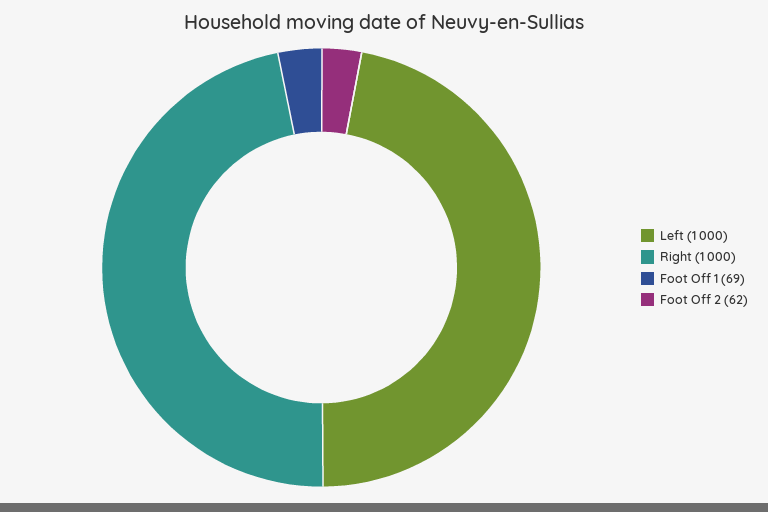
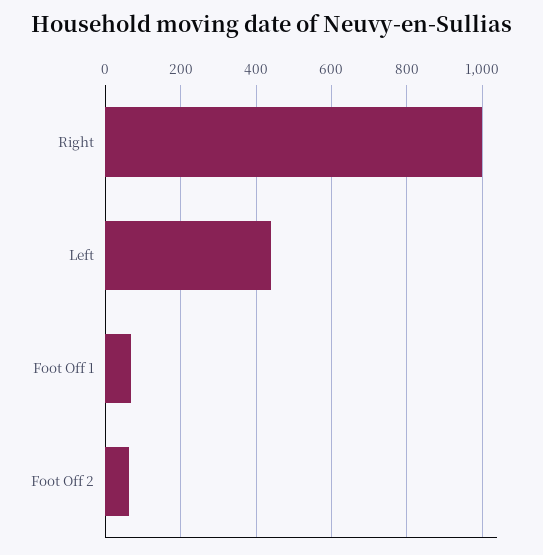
Left: 1000 -> 440

